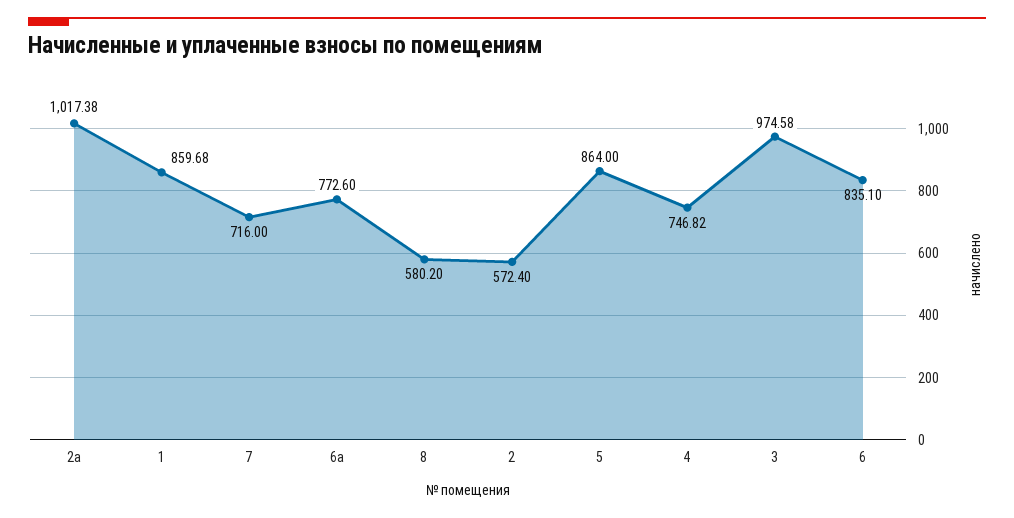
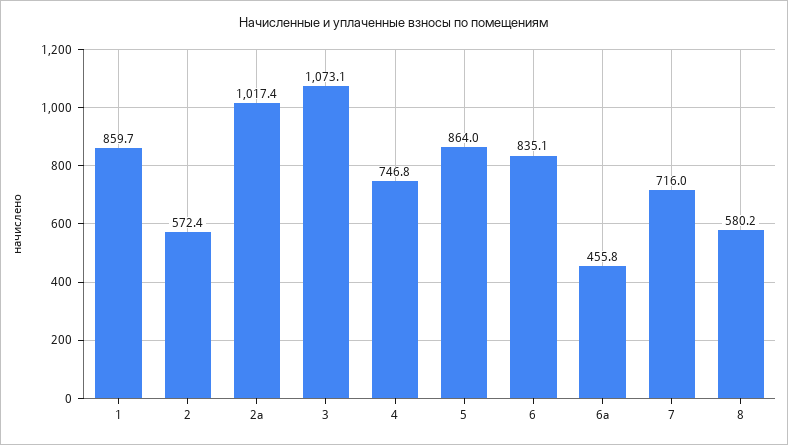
6а: 772.6 -> 455.8
3: 974.58 -> 1073.1

